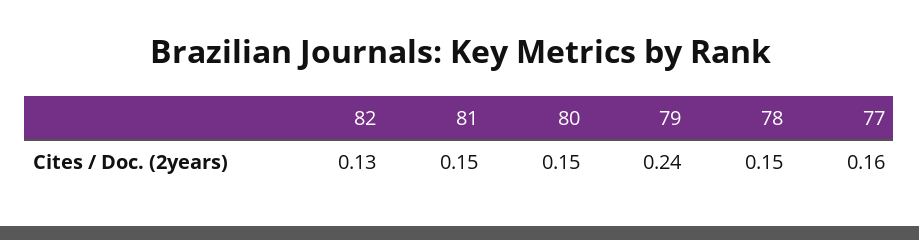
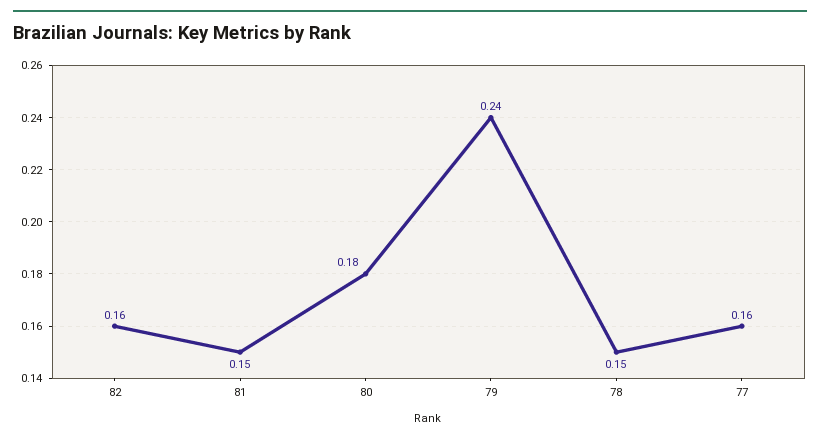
82: 0.13 -> 0.16
80: 0.15 -> 0.18

